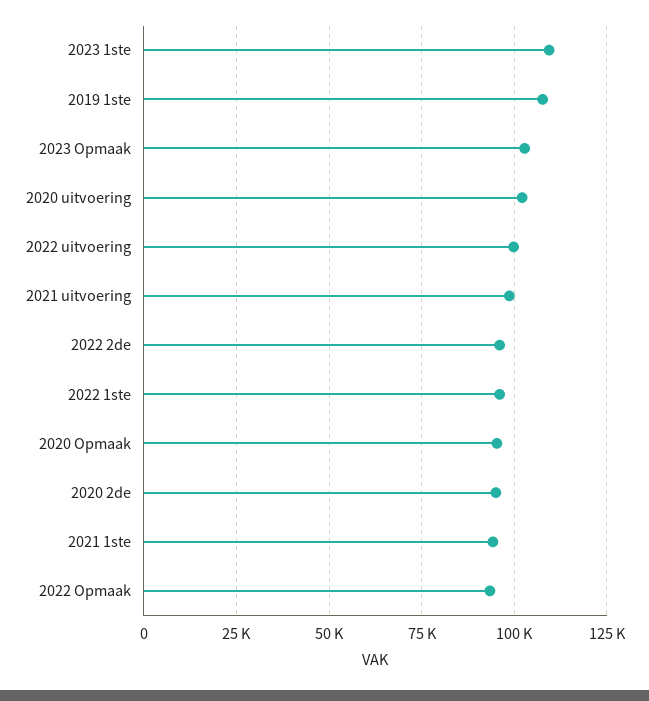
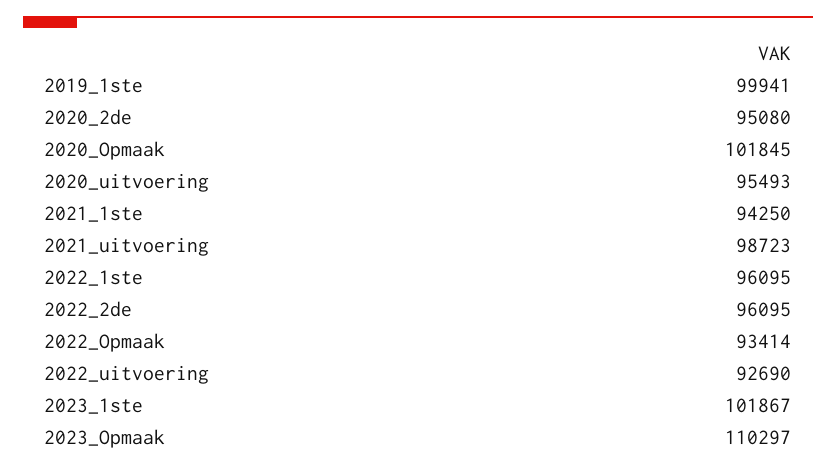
2023 1ste: 110000 -> 101867
2019 1ste: 107500 -> 99941
2023 Opmaak: 102500 -> 110297
2020 uitvoering: 102500 -> 95493
2022 uitvoering: 100000 -> 92690
2020 Opmaak: 95000 -> 101845

